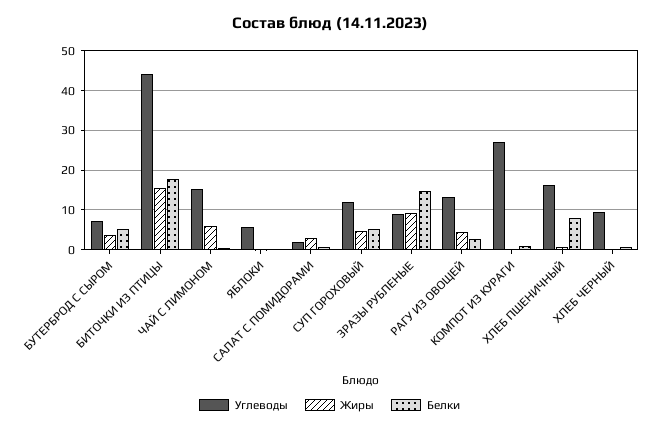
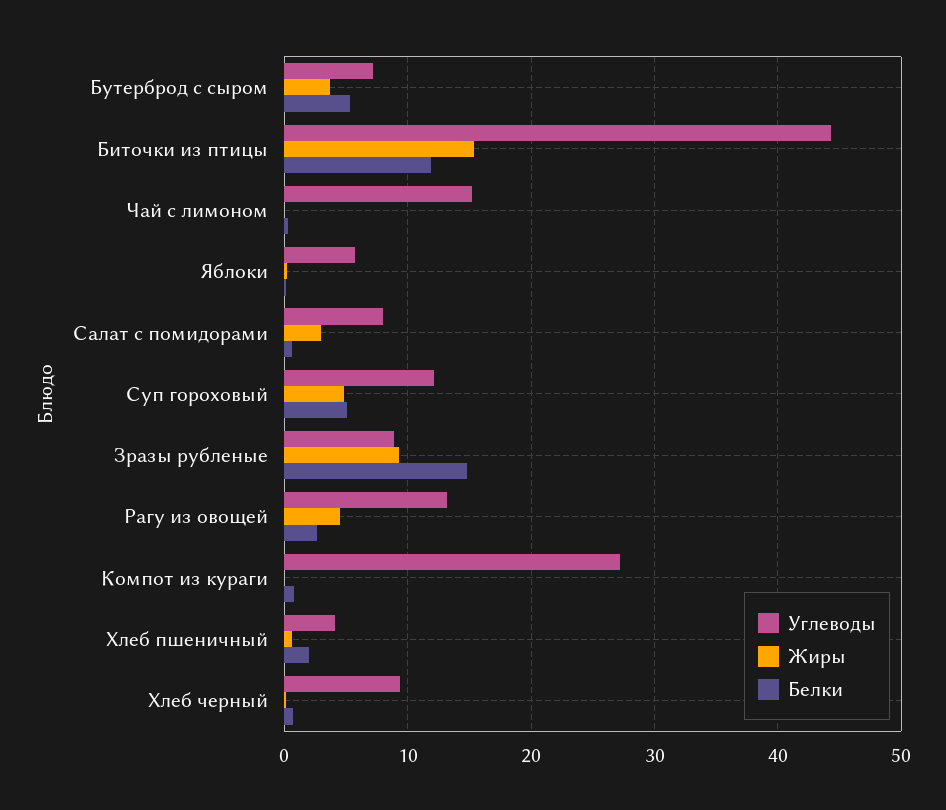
Белки, БИТОЧКИ ИЗ ПТИЦЫ: 18 -> 12
Жиры, ЧАЙ С ЛИМОНОМ: 6 -> 0
Углеводы, САЛАТ С ПОМИДОРАМИ: 2 -> 8
Углеводы, ХЛЕБ ПШЕНИЧНЫЙ: 16 -> 4
Белки, ХЛЕБ ПШЕНИЧНЫЙ: 8 -> 2

